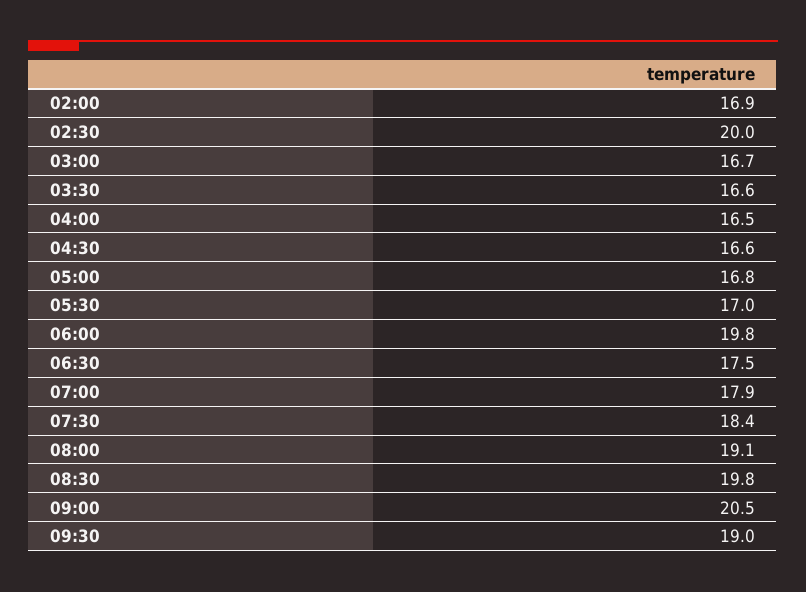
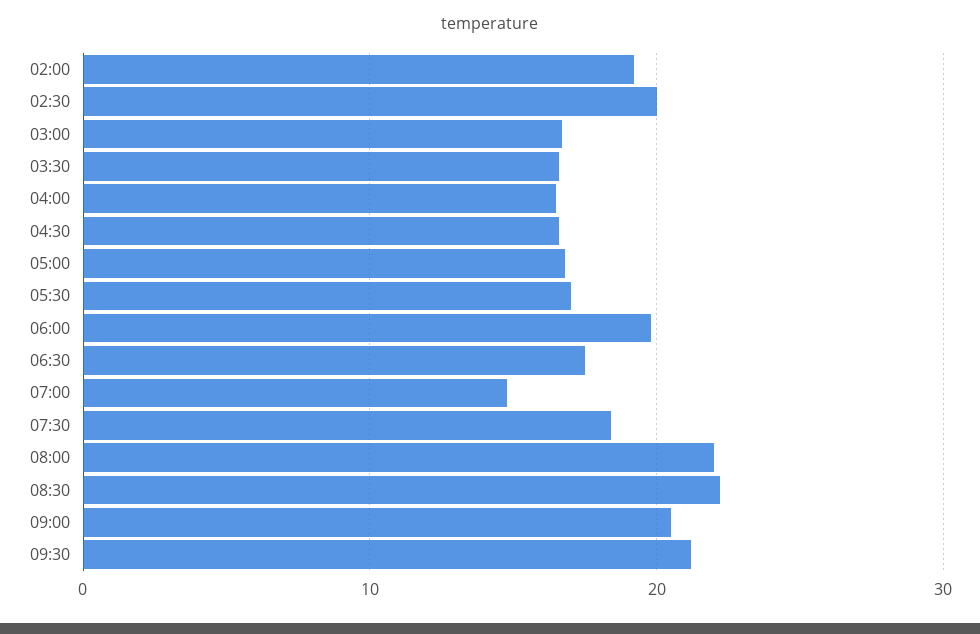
02:00: 16.9 -> 19
07:00: 17.9 -> 15
08:00: 19.1 -> 22
08:30: 19.8 -> 22
09:30: 19 -> 21

